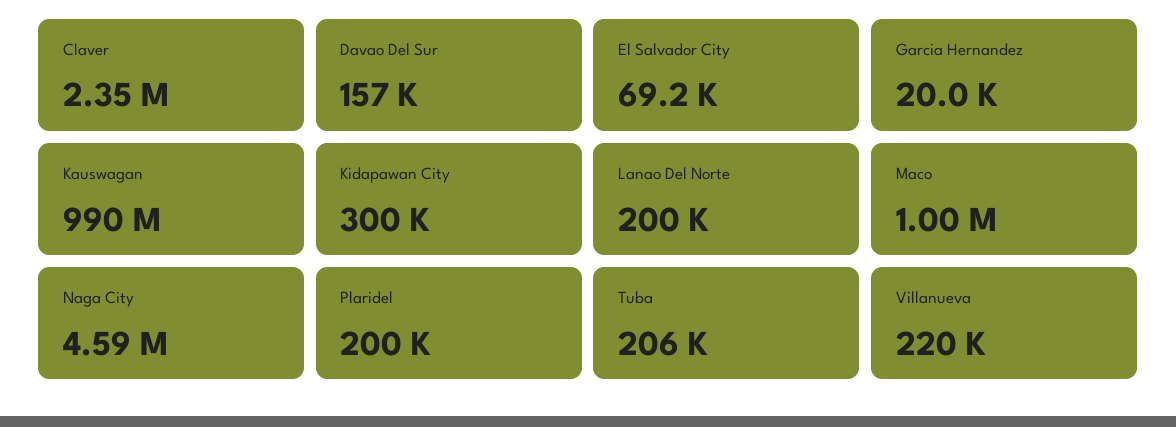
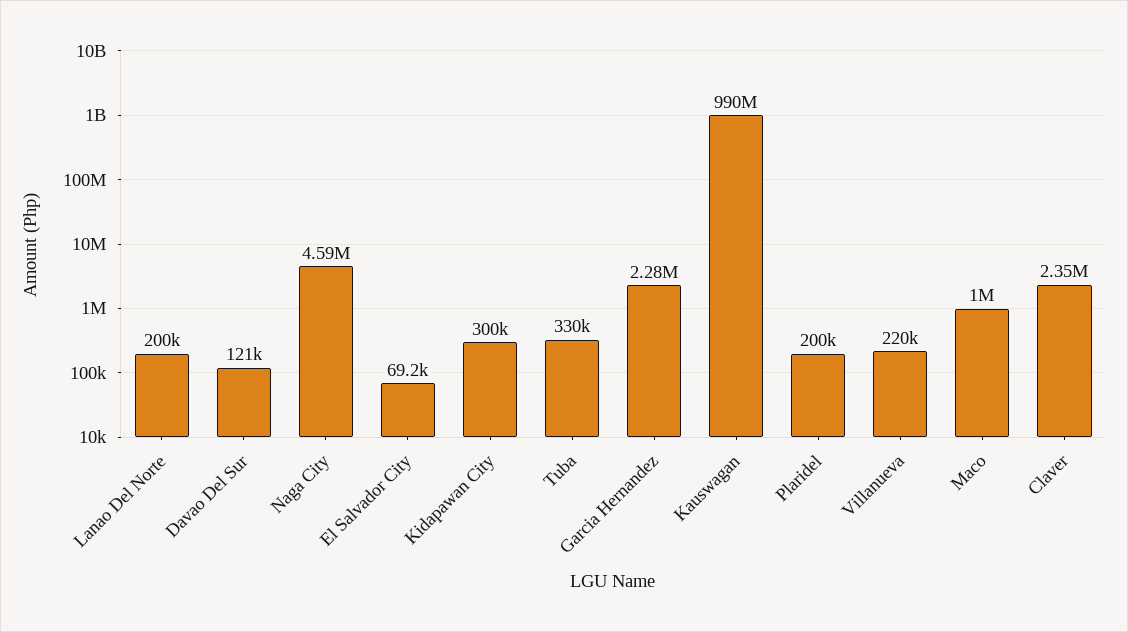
Davao Del Sur: 157000 -> 121000
Garcia Hernandez: 20000 -> 2280000
Tuba: 206000 -> 330000

